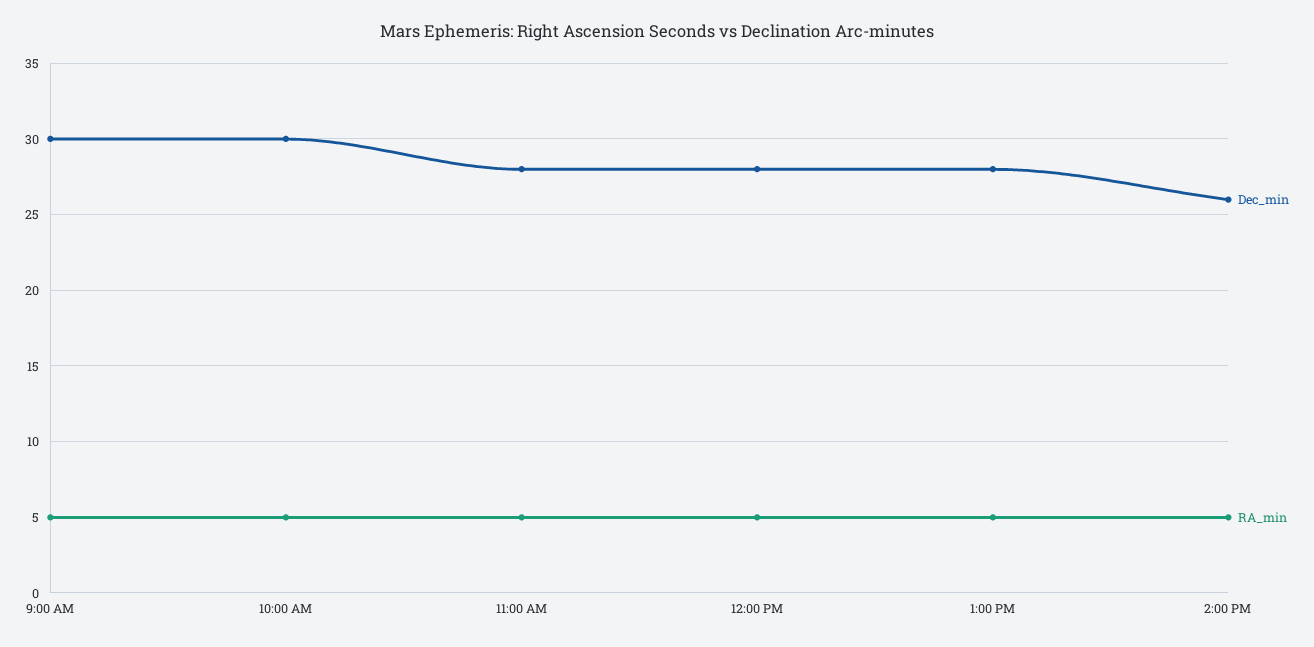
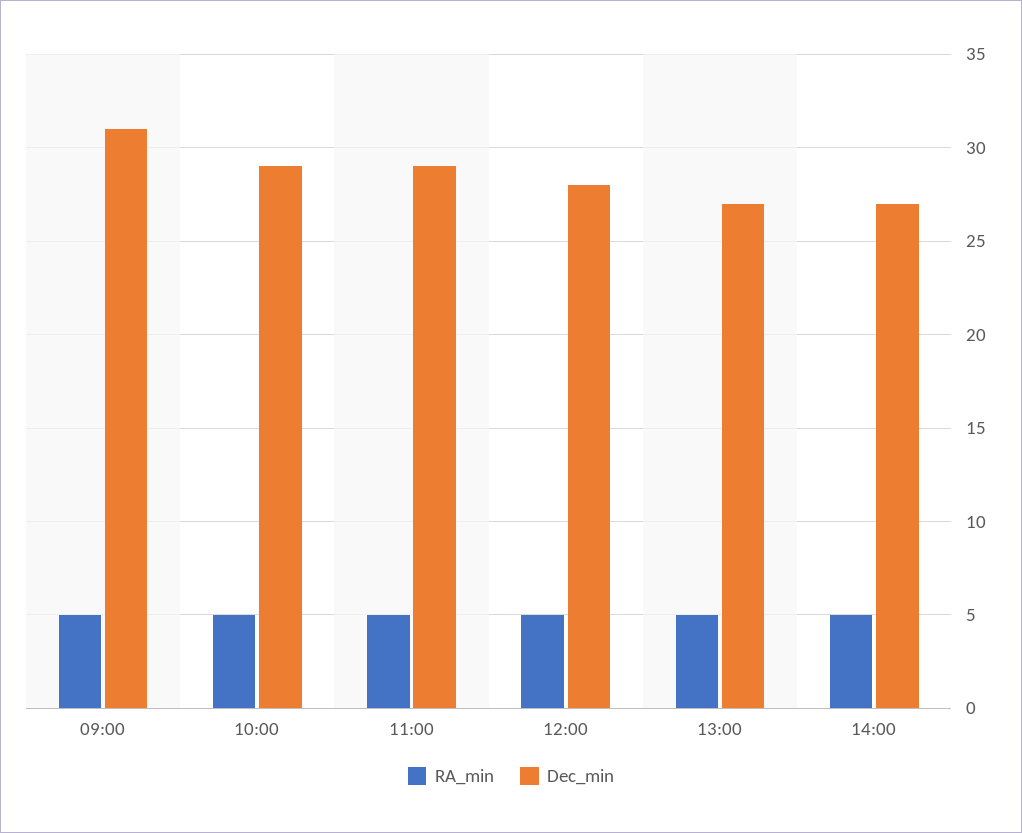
Dec_min, 9:00 AM: 30 -> 31
Dec_min, 10:00 AM: 30 -> 29
Dec_min, 11:00 AM: 28 -> 29
Dec_min, 1:00 PM: 28 -> 27
Dec_min, 2:00 PM: 26 -> 27

